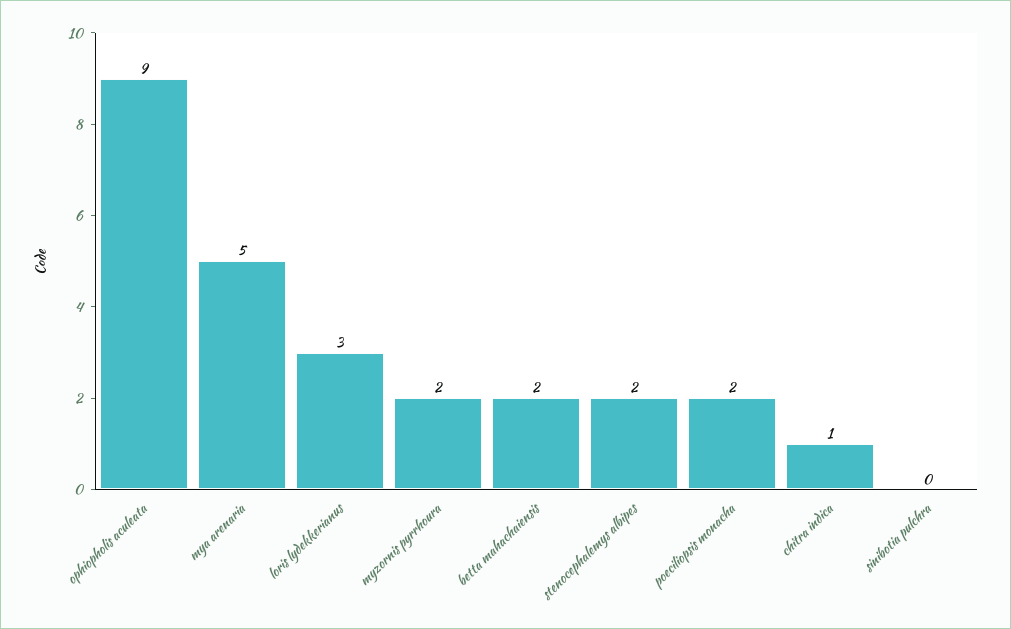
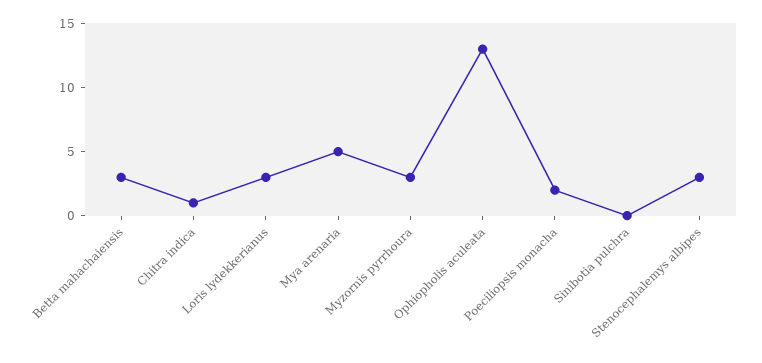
ophiopholis aculeata: 9 -> 13
myzornis pyrrhoura: 2 -> 3
betta mahachaiensis: 2 -> 3
stenocephalemys albipes: 2 -> 3

